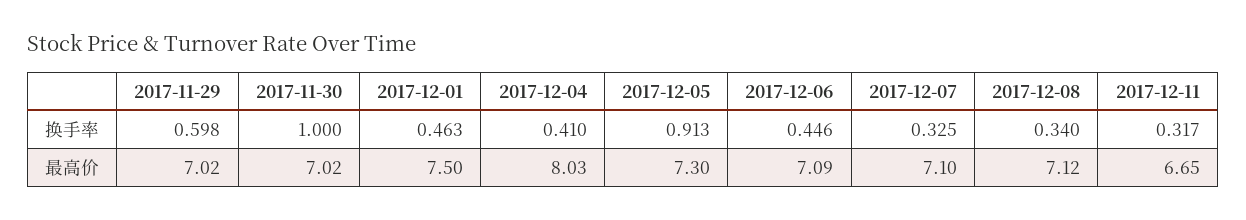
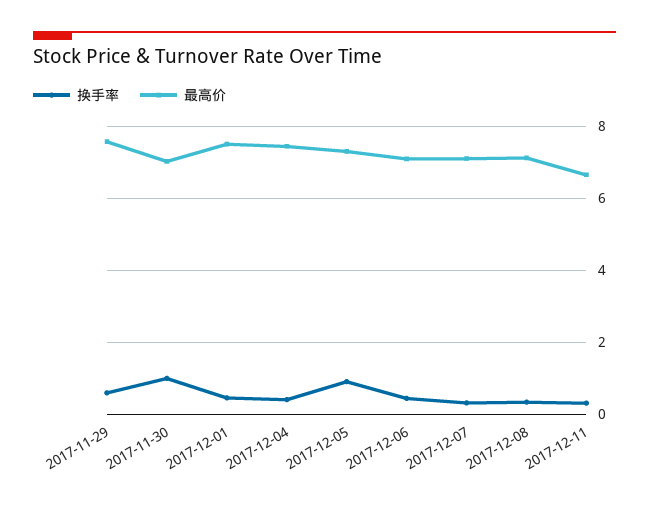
最高价, 2017-11-29: 7.02 -> 7.6
最高价, 2017-12-04: 8.03 -> 7.4

